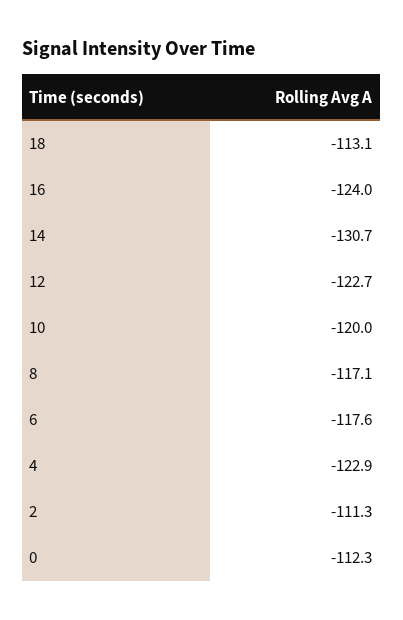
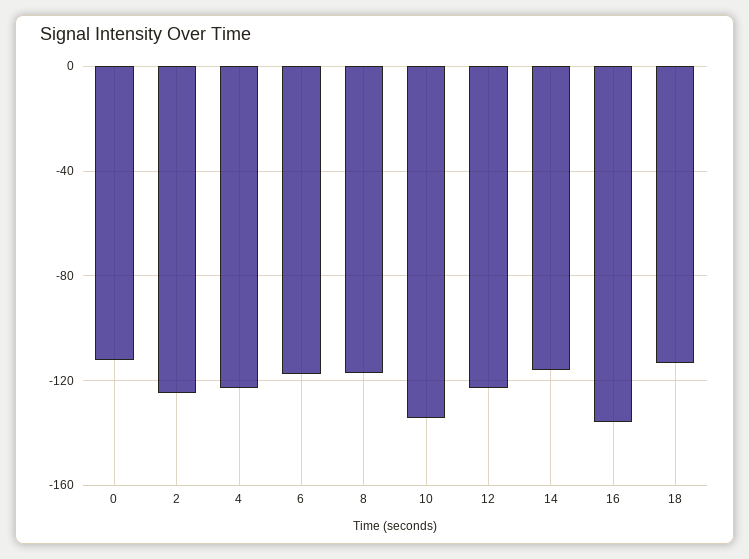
16: -124 -> -135
14: -130.7 -> -115
10: -120 -> -135
2: -111.3 -> -125

